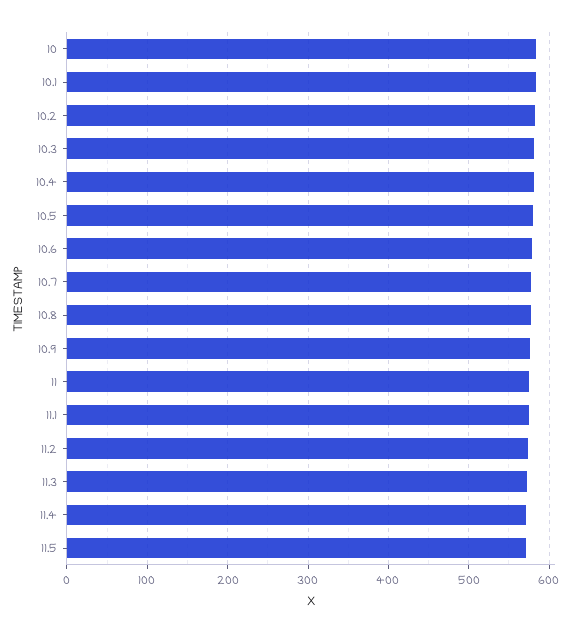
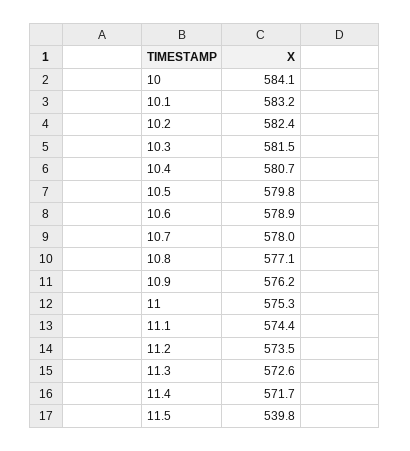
11.5: 570 -> 539.8

